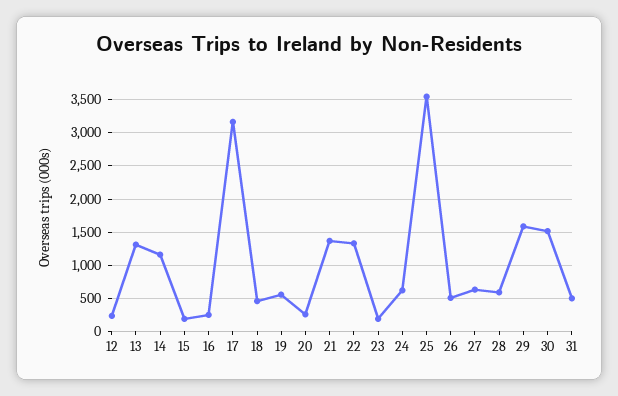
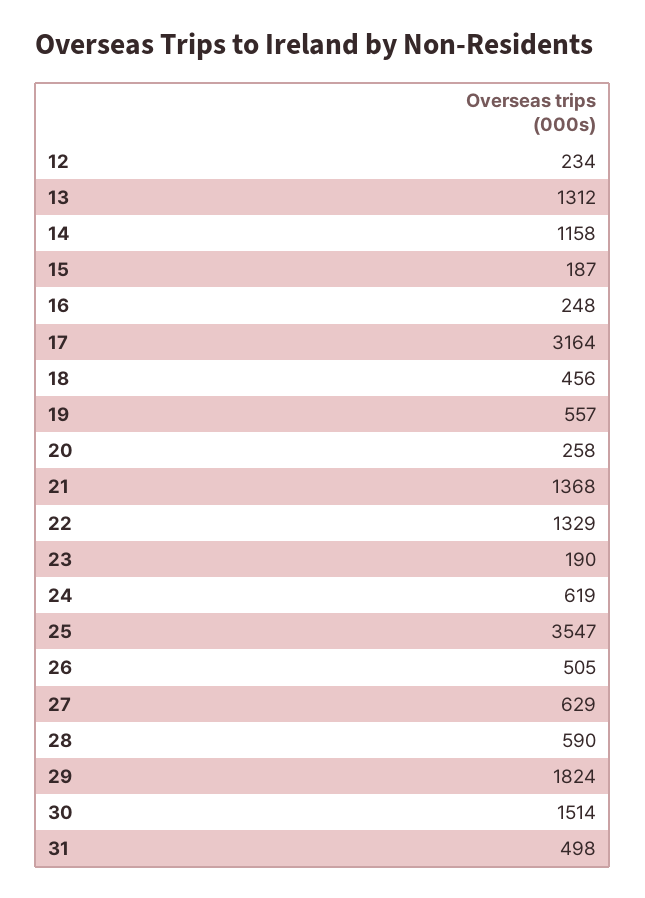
29: 1600 -> 1824

